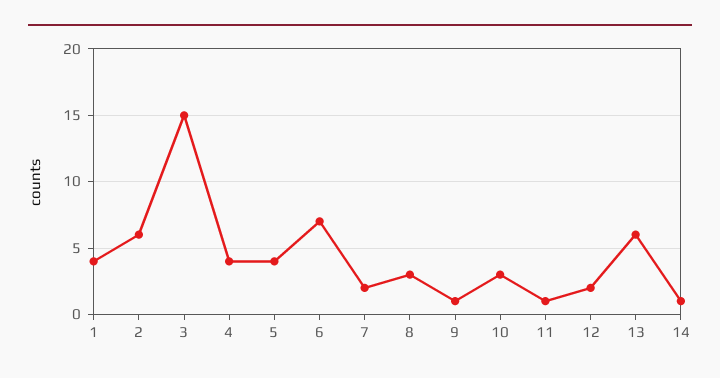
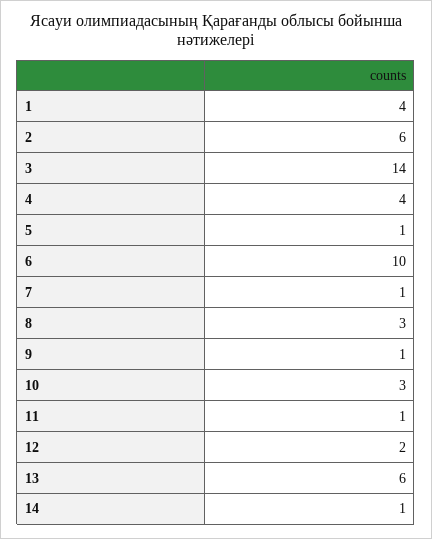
3: 15 -> 14
5: 4 -> 1
6: 7 -> 10
7: 2 -> 1

